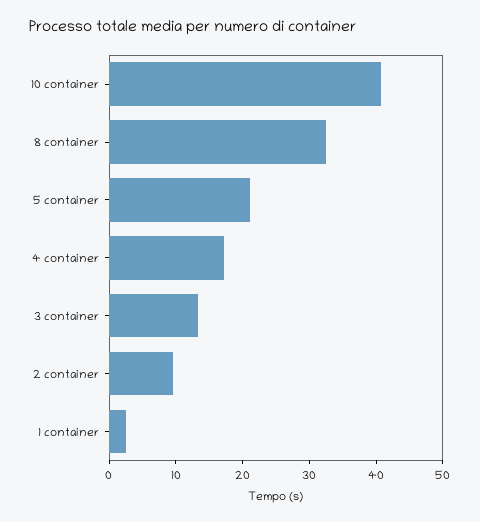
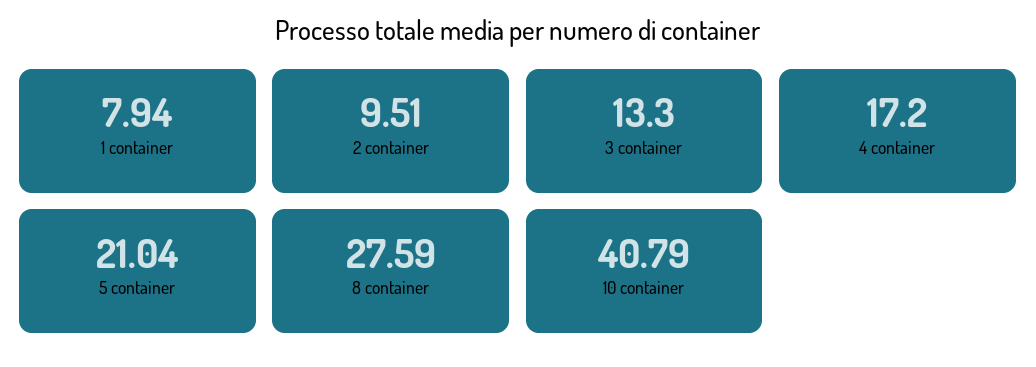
8 container: 32 -> 27.59
1 container: 2 -> 7.94

